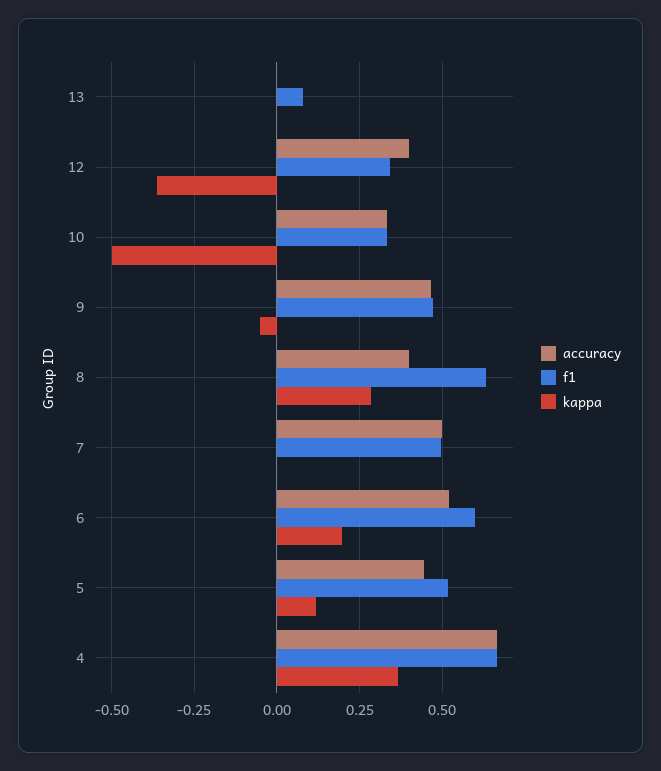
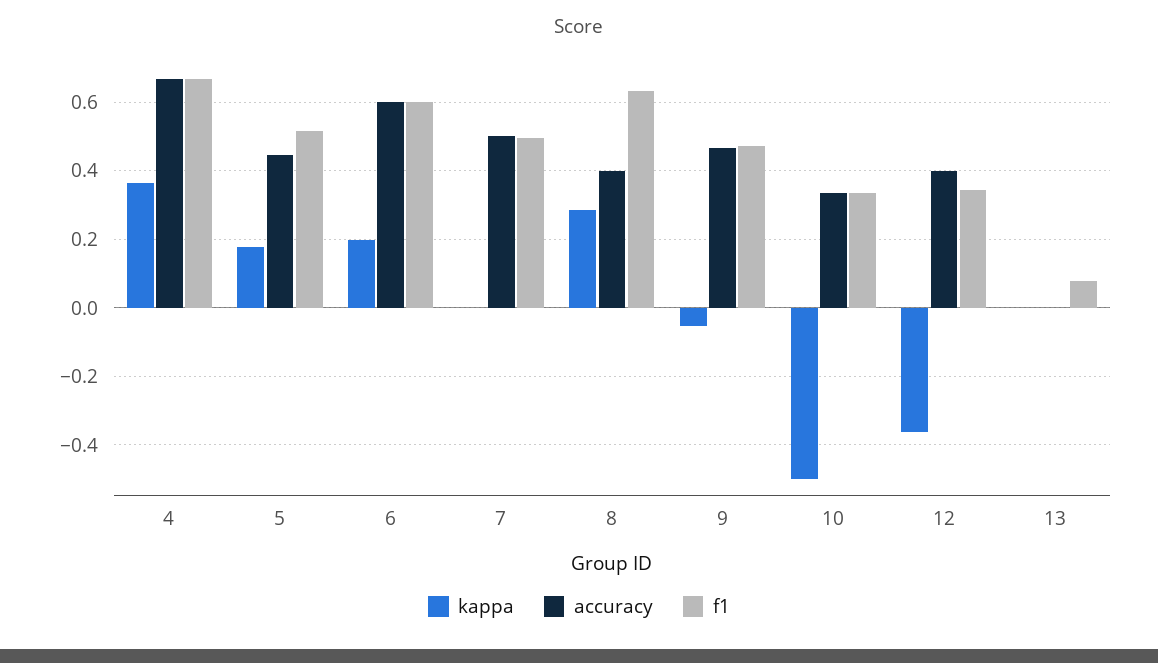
accuracy, 6: 0.525 -> 0.6
kappa, 5: 0.125 -> 0.18

